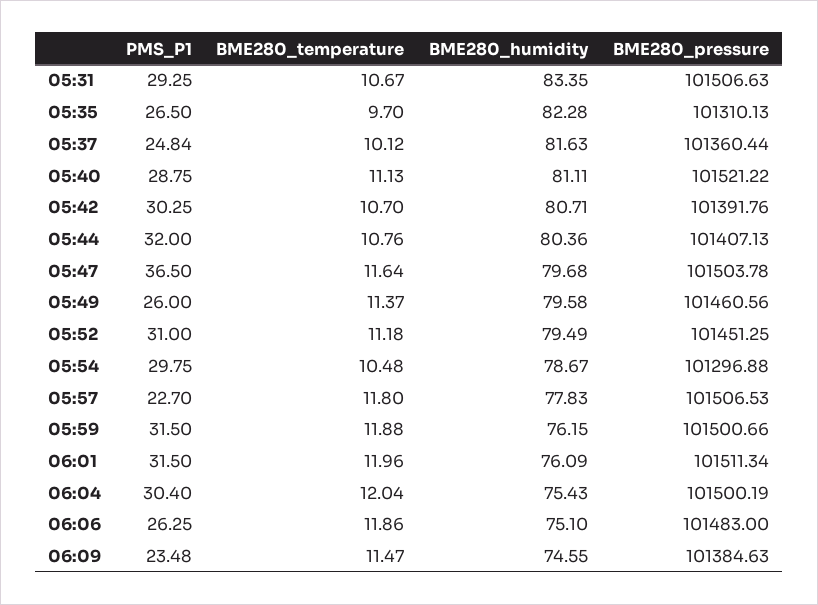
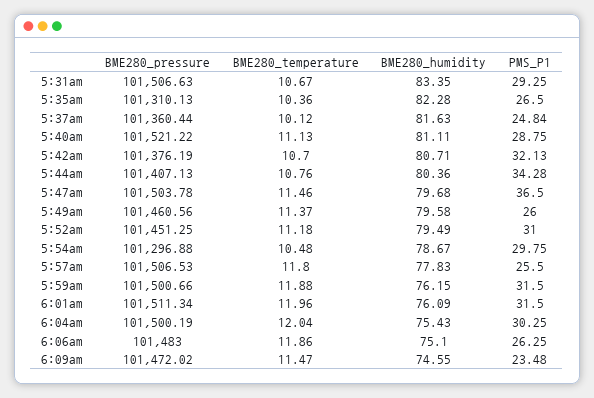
BME280_temperature, 05:35: 9.7 -> 10.36
PMS_P1, 05:42: 30.25 -> 32.13
BME280_pressure, 05:42: 101391.76 -> 101376.19
PMS_P1, 05:44: 32 -> 34.28
BME280_temperature, 05:47: 11.64 -> 11.46
PMS_P1, 05:57: 22.7 -> 25.5
PMS_P1, 06:04: 30.4 -> 30.25
BME280_pressure, 06:09: 101384.63 -> 101472.02

